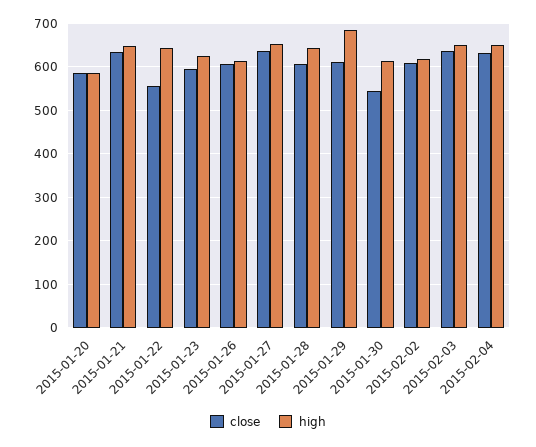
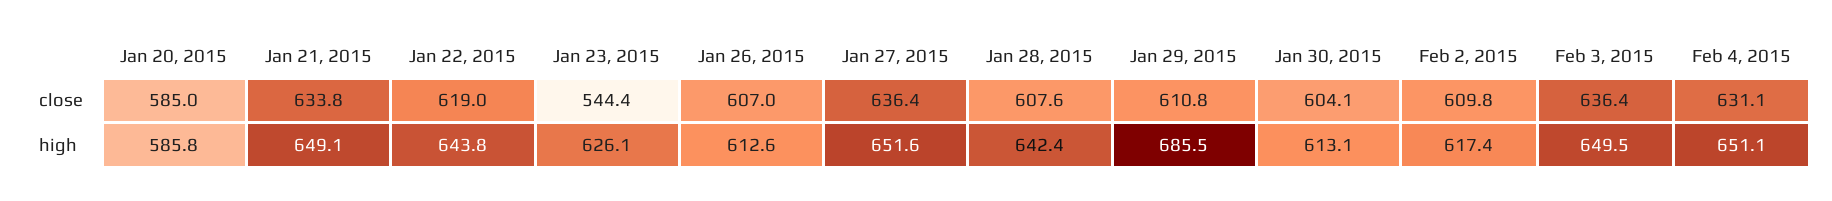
close, 2015-01-22: 560 -> 619
close, 2015-01-23: 600 -> 544.4
close, 2015-01-30: 540 -> 604.1

